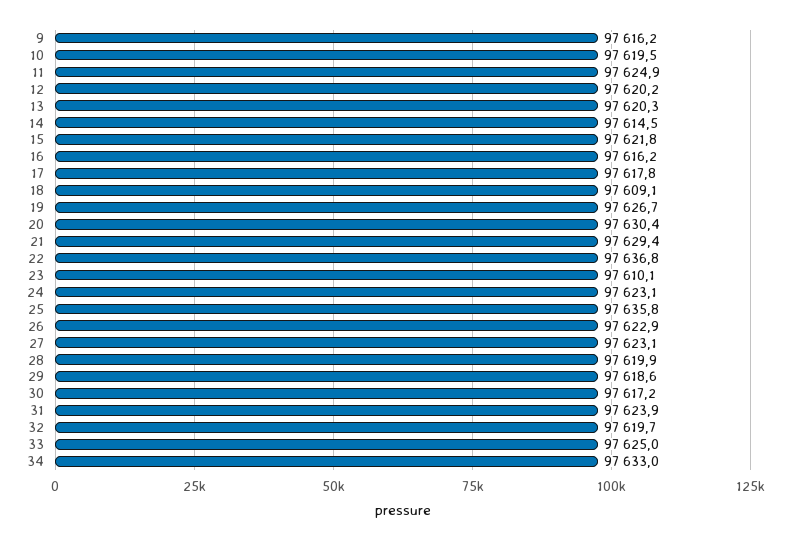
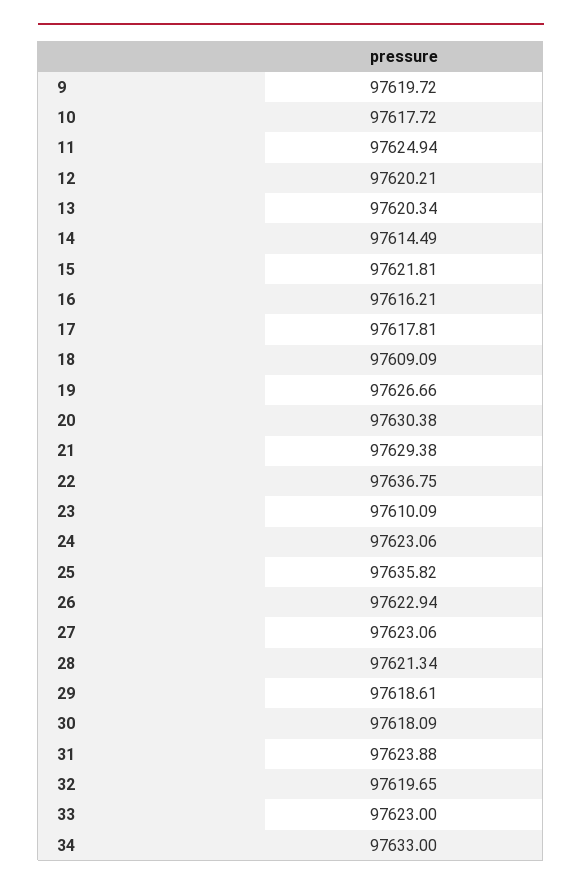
9: 97616.2 -> 97619.72
10: 97619.5 -> 97617.72
28: 97619.9 -> 97621.34
30: 97617.2 -> 97618.09
33: 97625 -> 97623

